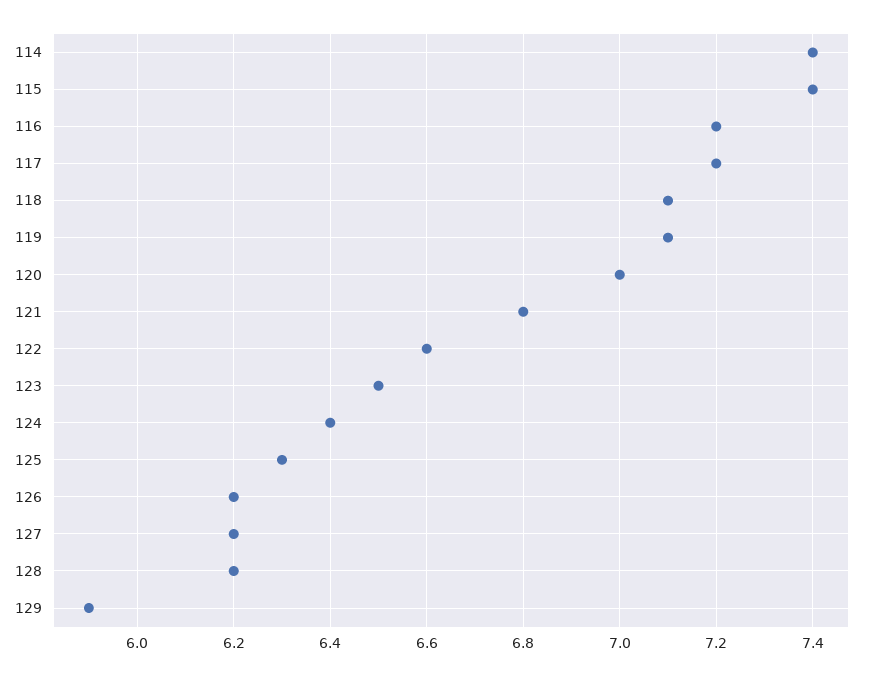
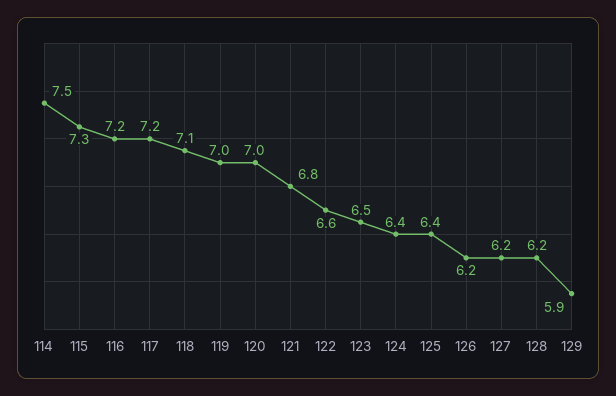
114: 7.4 -> 7.5
115: 7.4 -> 7.3
119: 7.1 -> 7
125: 6.3 -> 6.4

